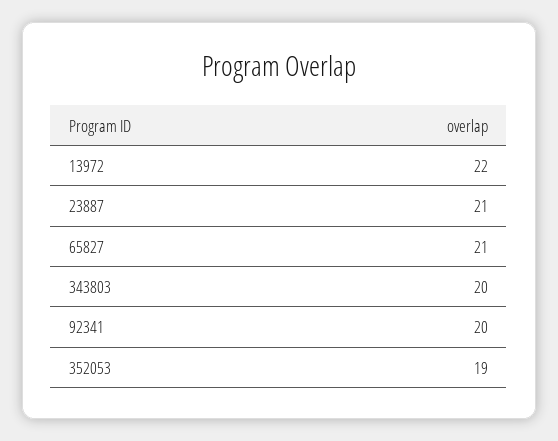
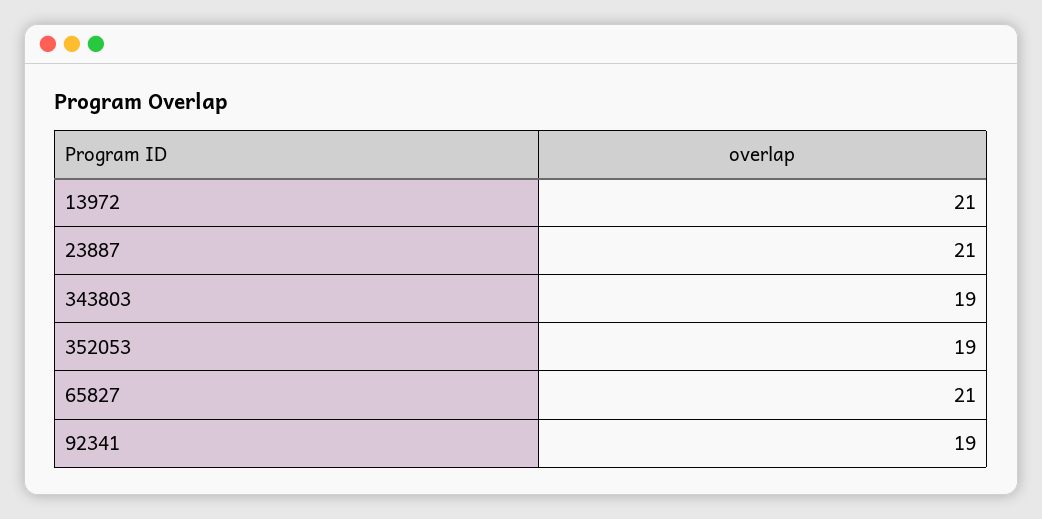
13972: 22 -> 21
343803: 20 -> 19
92341: 20 -> 19

